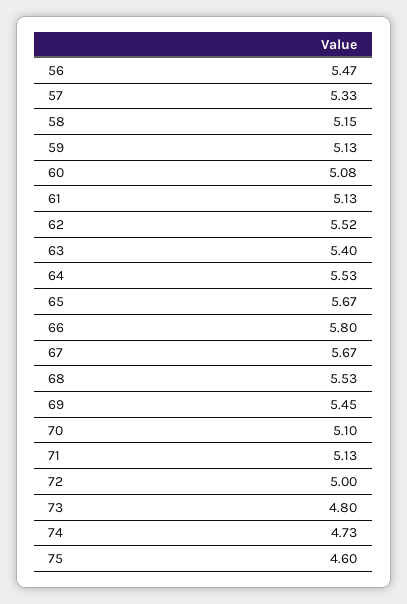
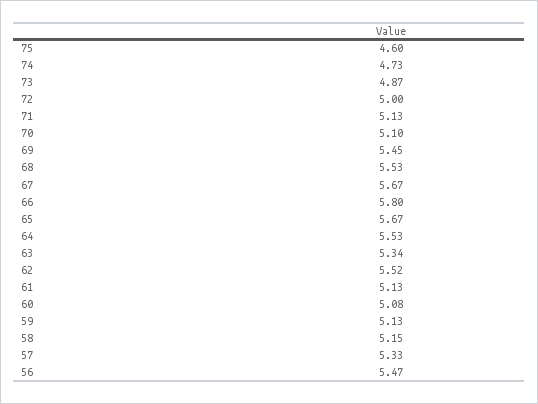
63: 5.4 -> 5.34
73: 4.8 -> 4.87

